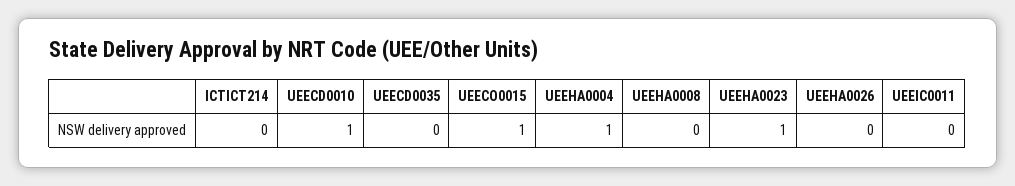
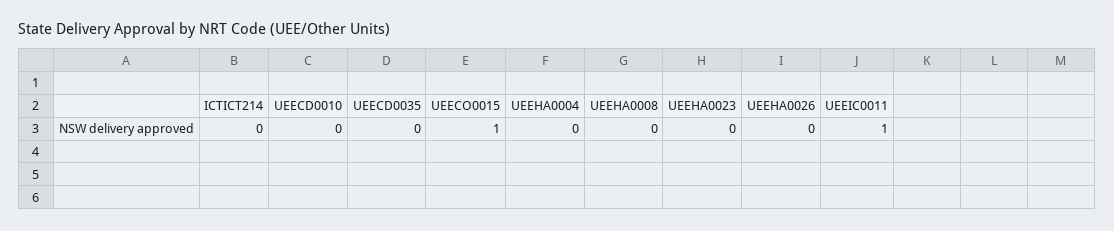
UEECD0010: 1 -> 0
UEEHA0004: 1 -> 0
UEEHA0023: 1 -> 0
UEEIC0011: 0 -> 1

